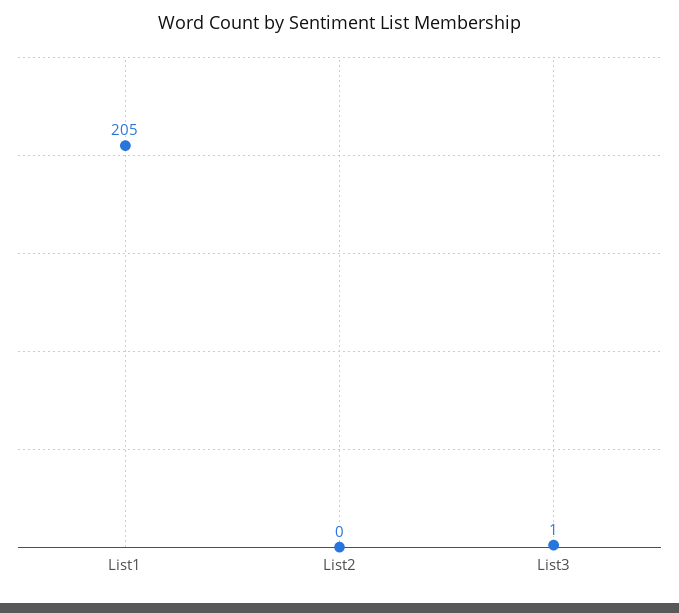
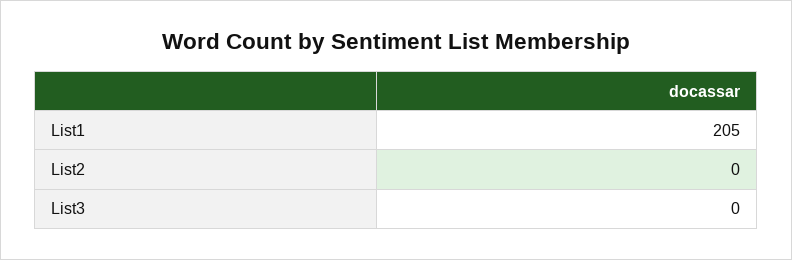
List3: 1 -> 0

